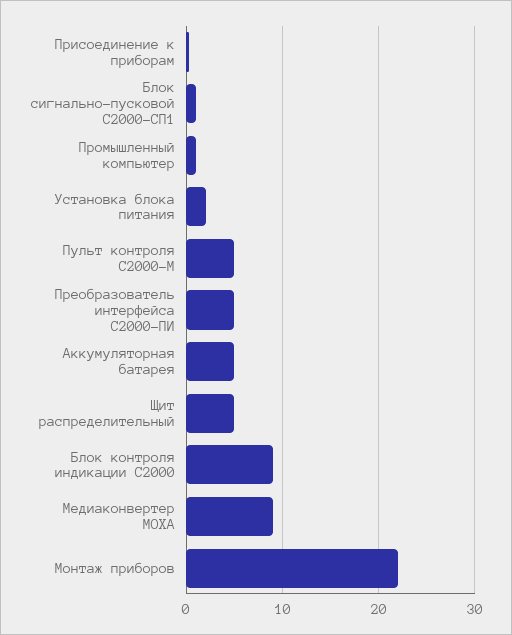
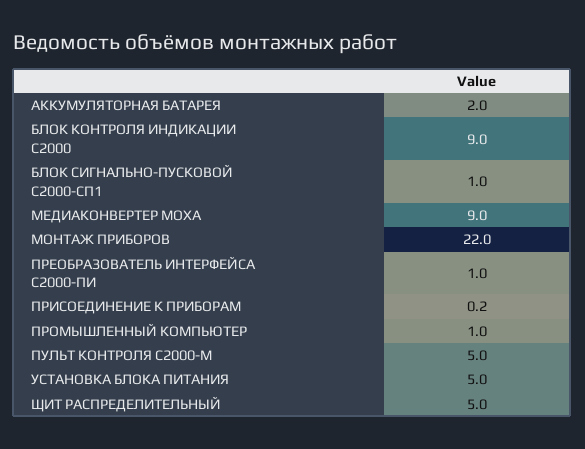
Установка блока питания: 2 -> 5
Преобразователь интерфейса С2000-ПИ: 5 -> 1
Аккумуляторная батарея: 5 -> 2

